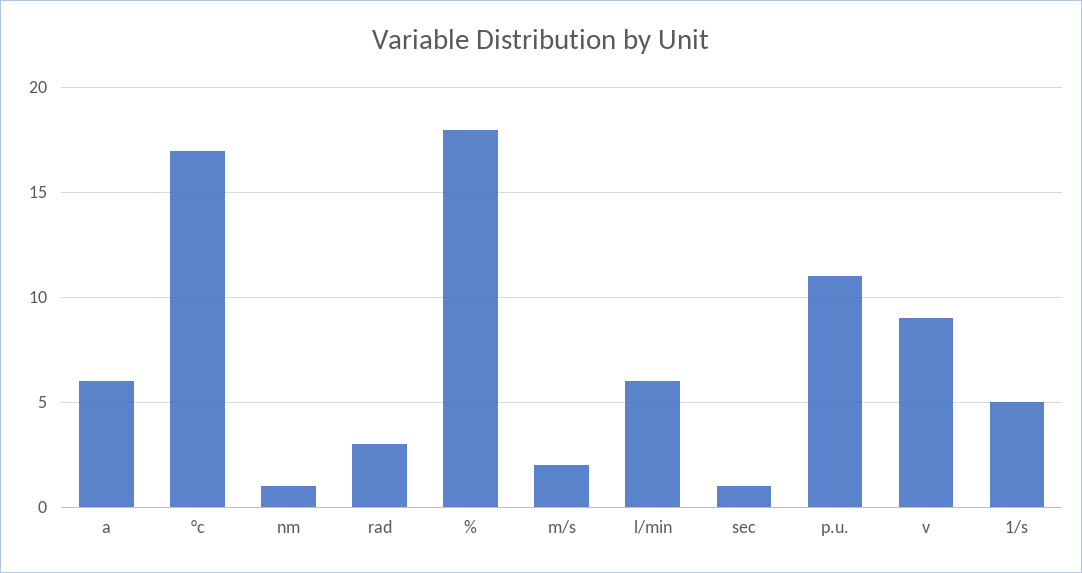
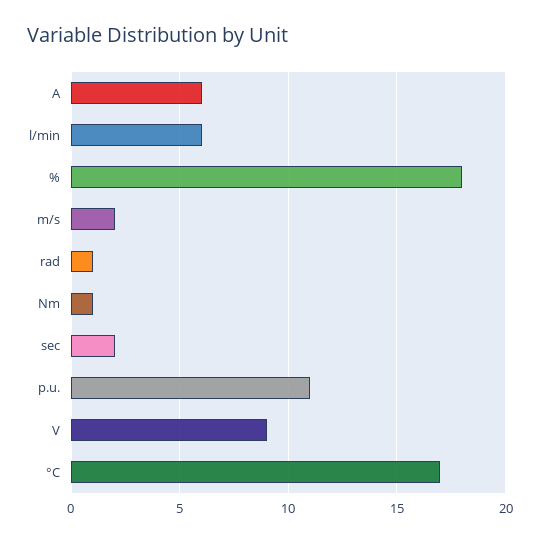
rad: 3 -> 1
sec: 1 -> 2
1/s: 5 -> none

